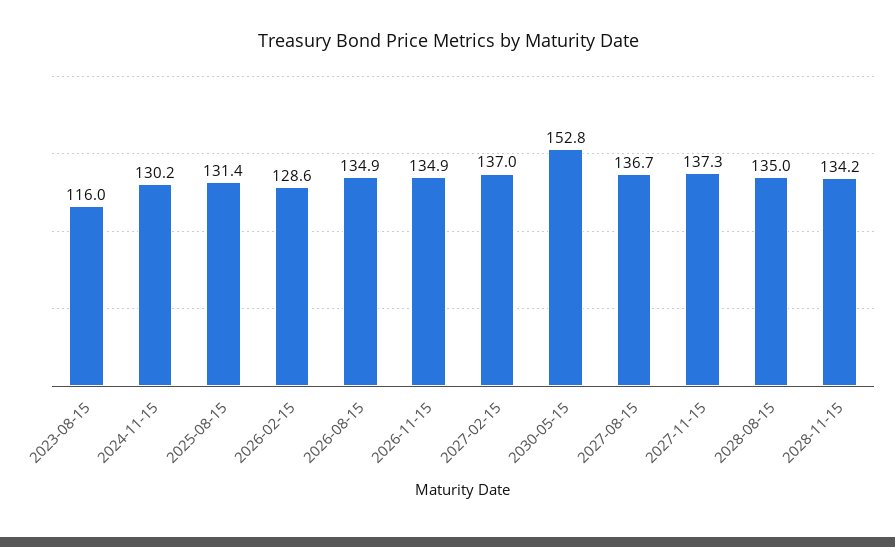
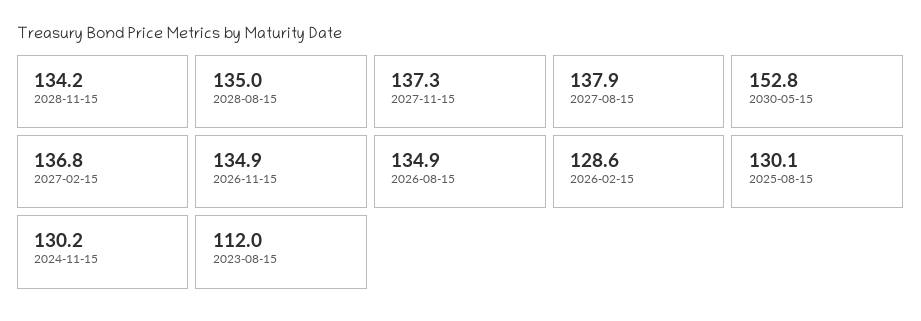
2023-08-15: 116 -> 112
2025-08-15: 131.4 -> 130.1
2027-02-15: 137 -> 136.8
2027-08-15: 136.7 -> 137.9

